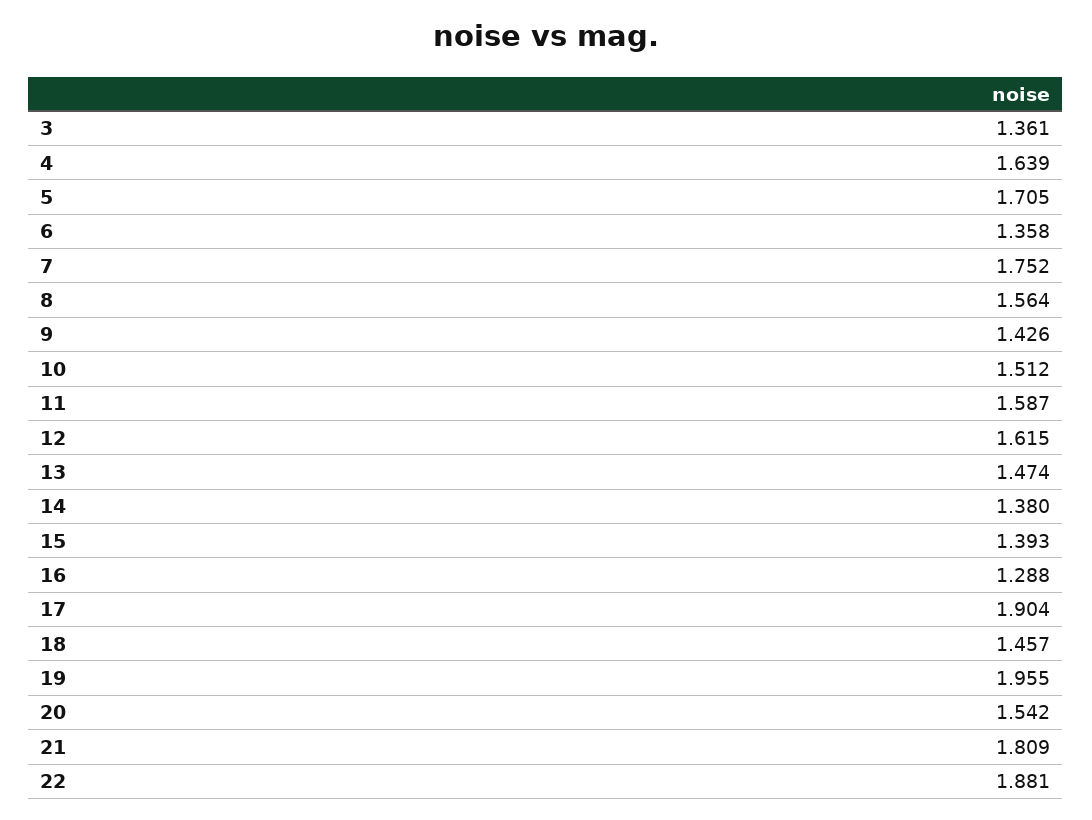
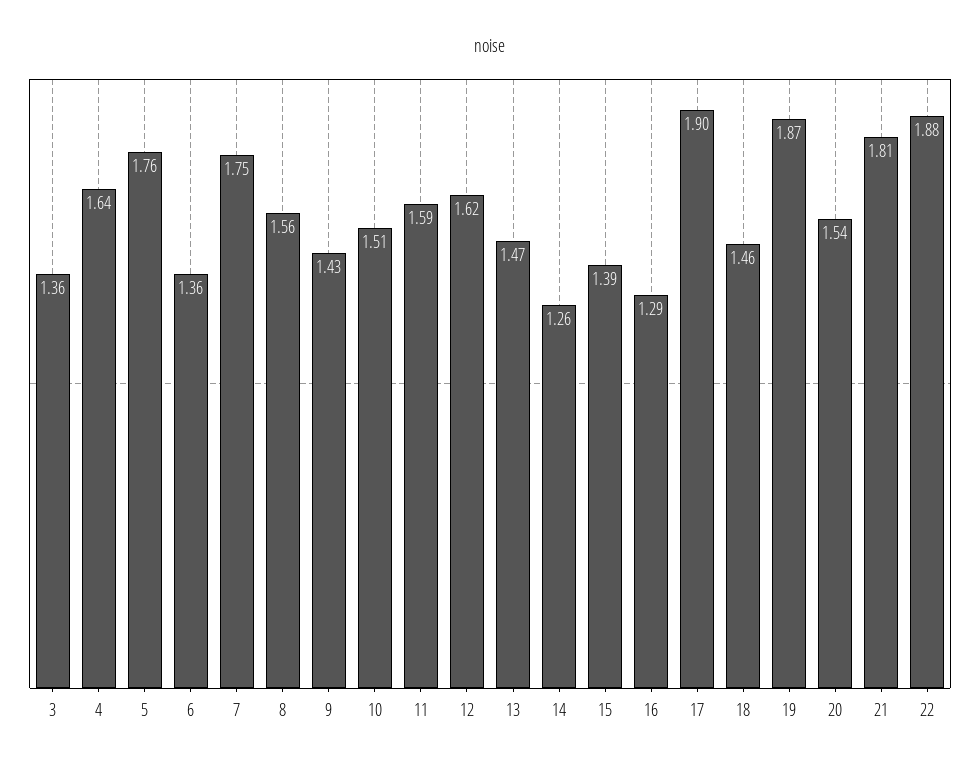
5: 1.705 -> 1.76
14: 1.38 -> 1.26
19: 1.955 -> 1.87

